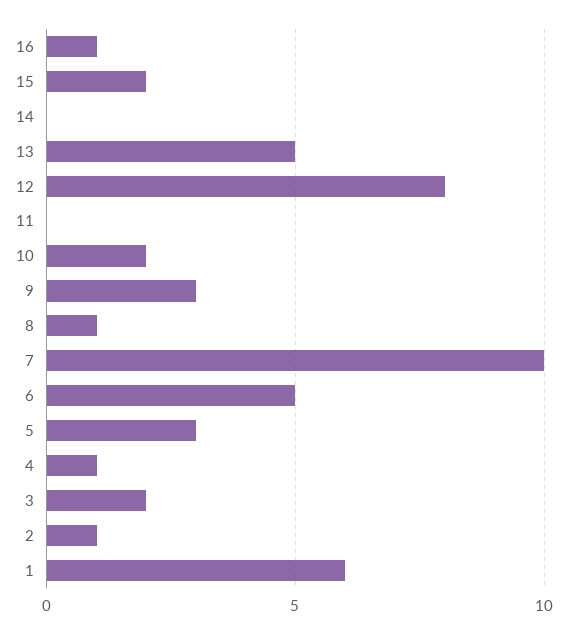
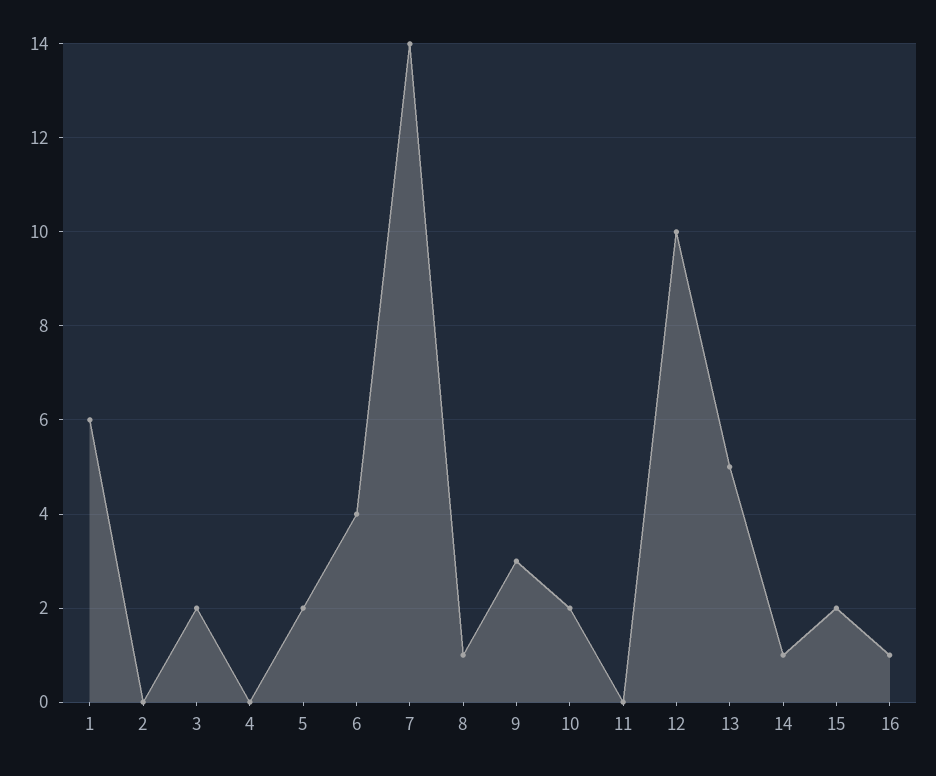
14: 0 -> 1
12: 8 -> 10
7: 10 -> 14
6: 5 -> 4
5: 3 -> 2
4: 1 -> 0
2: 1 -> 0

